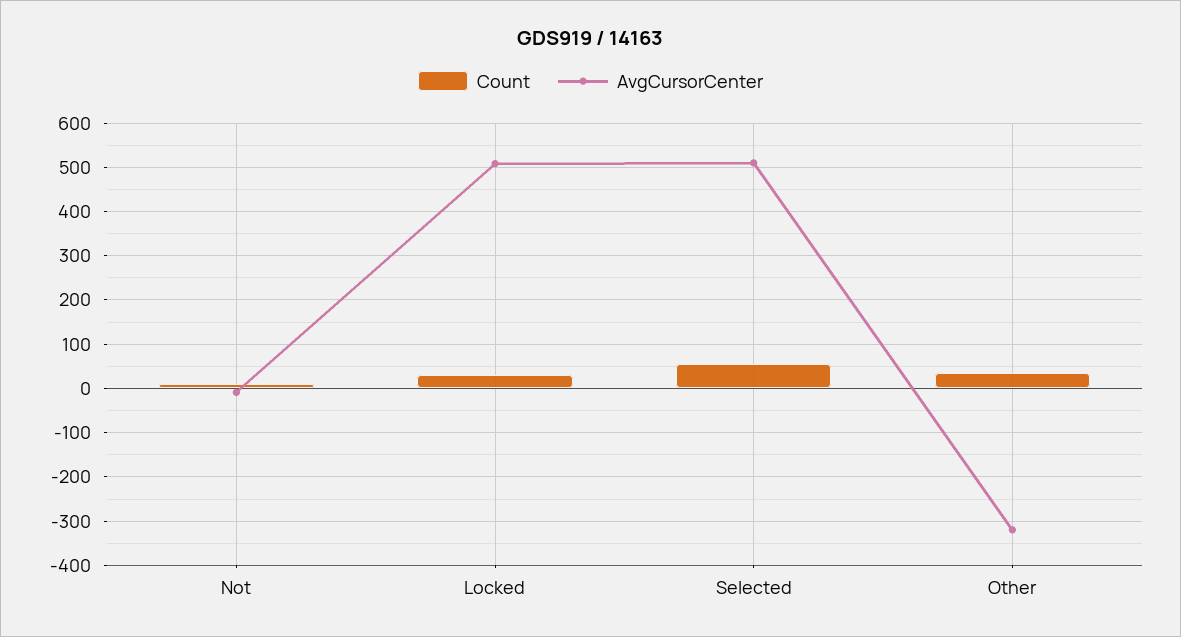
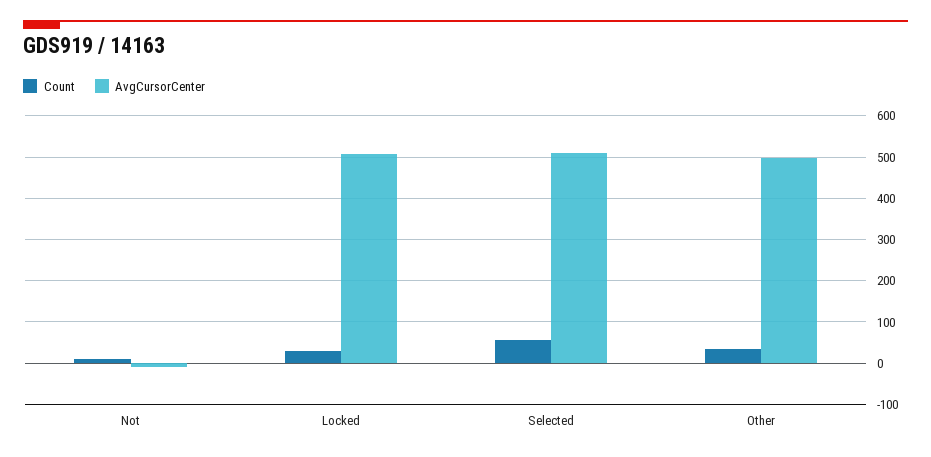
AvgCursorCenter, Other: -320 -> 500

